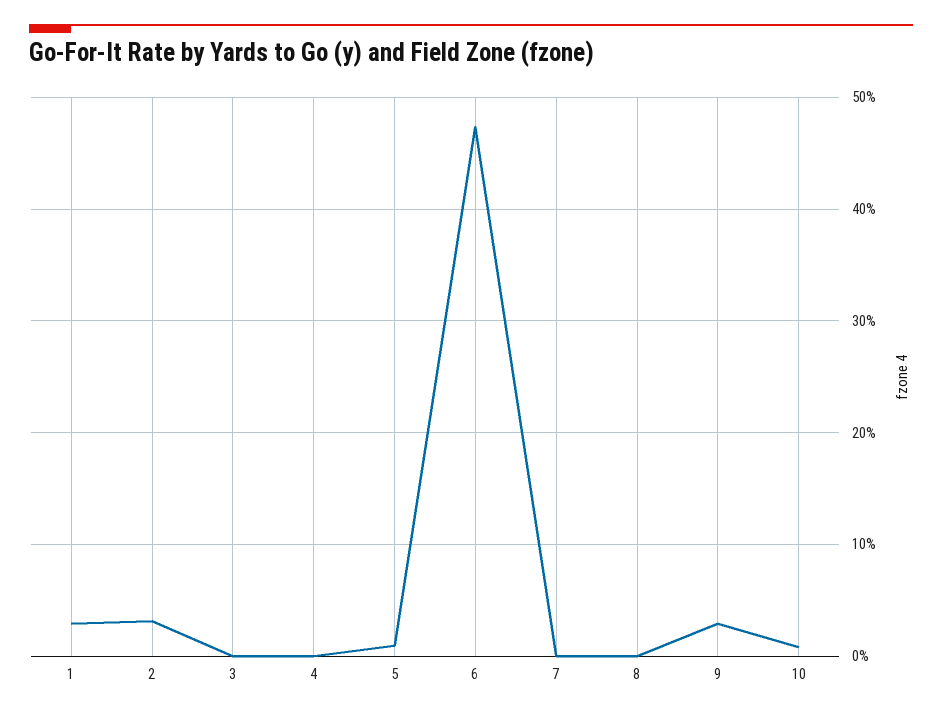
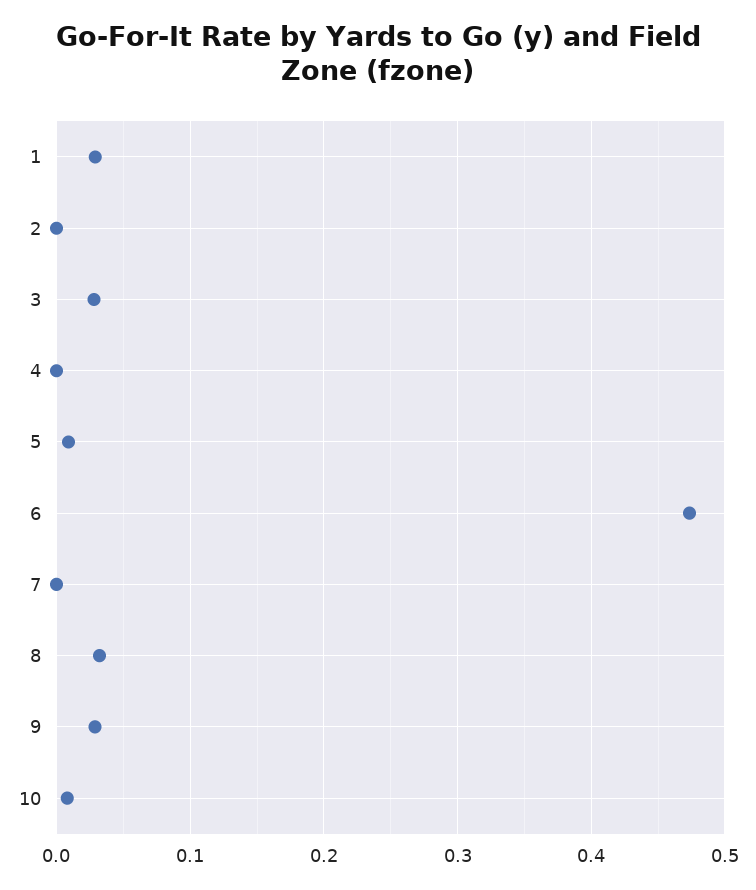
2: 0.03 -> 0
3: 0 -> 0.03
8: 0 -> 0.03

